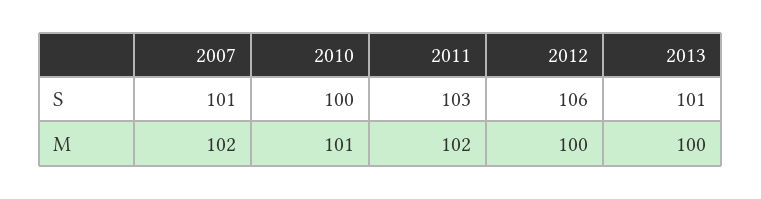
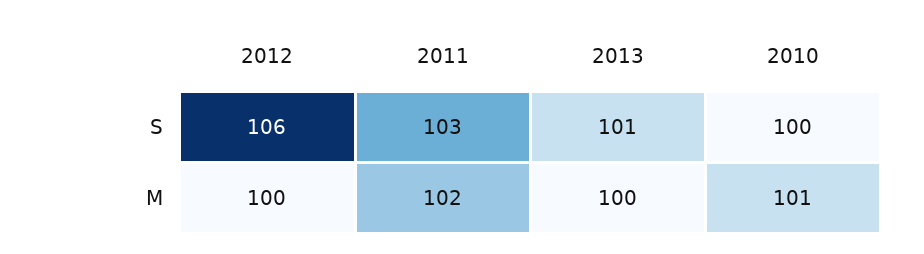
2007, S: 101 -> none
2007, M: 102 -> none

